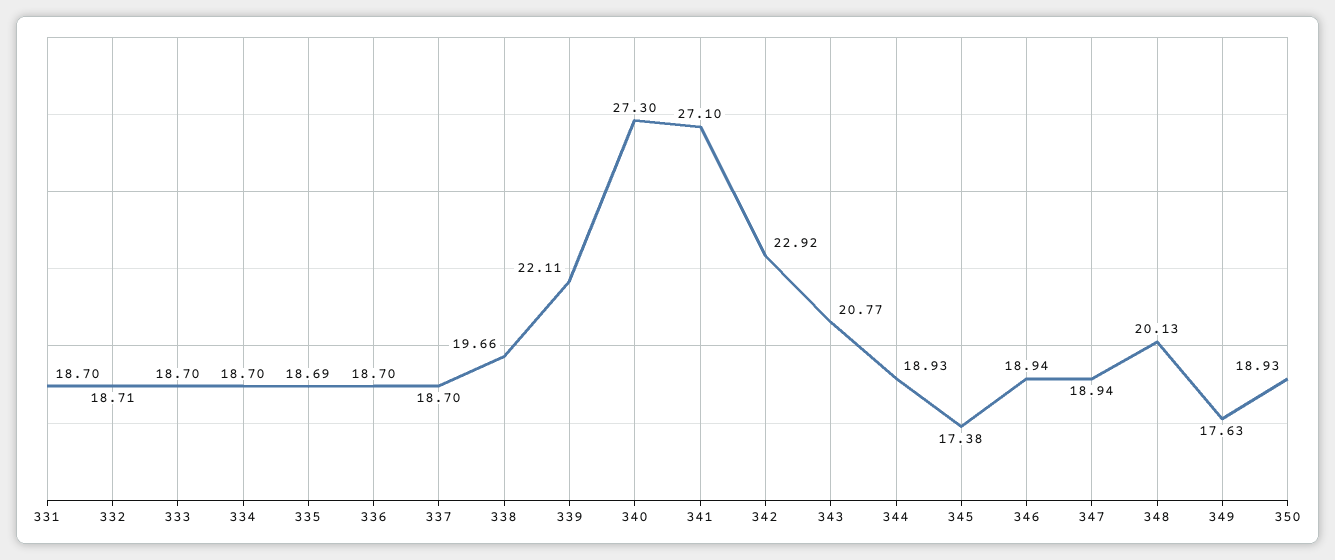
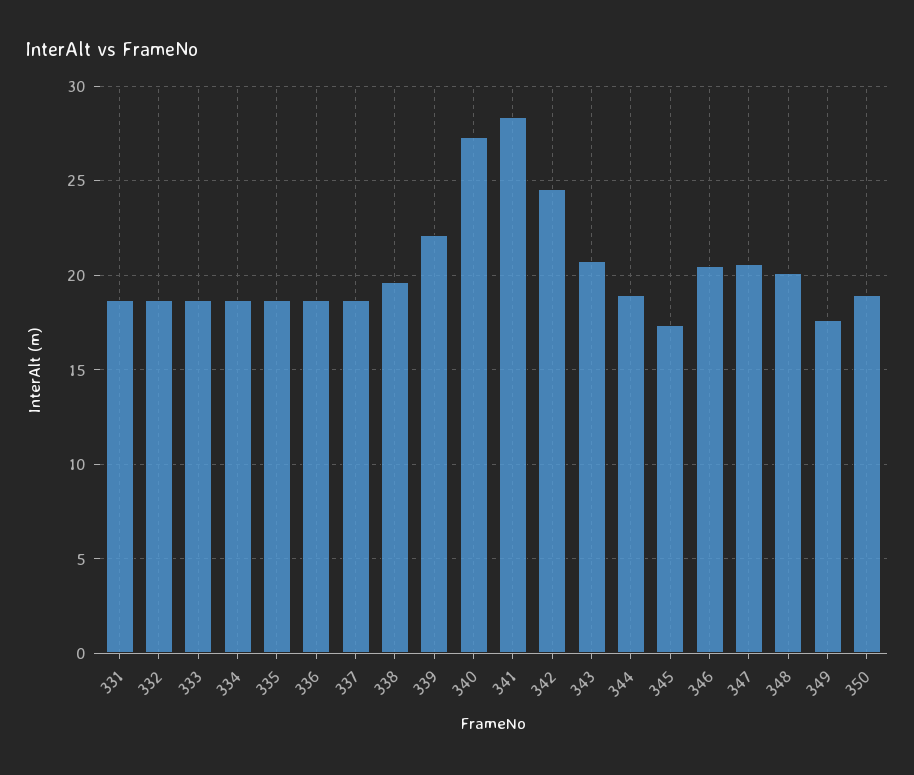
341: 27.1 -> 28.5
342: 22.92 -> 24.5
346: 18.94 -> 20.5
347: 18.94 -> 20.5

